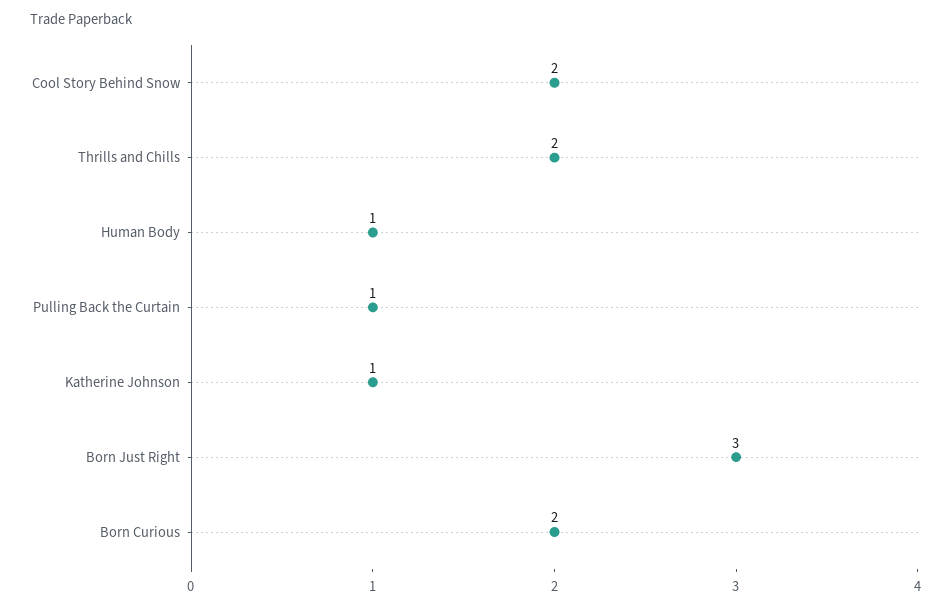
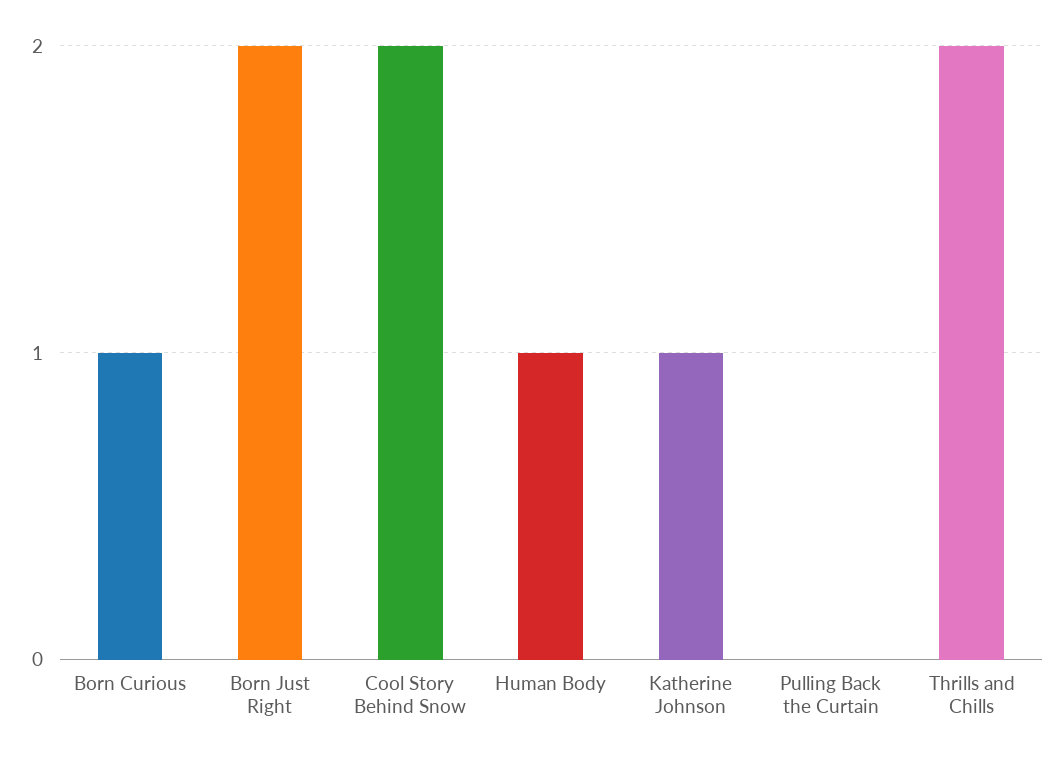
Pulling Back the Curtain: 1 -> 0
Born Just Right: 3 -> 2
Born Curious: 2 -> 1

